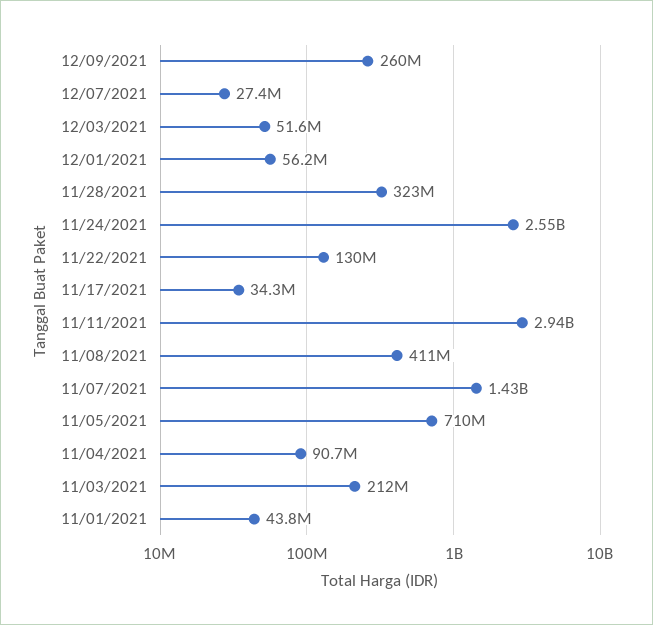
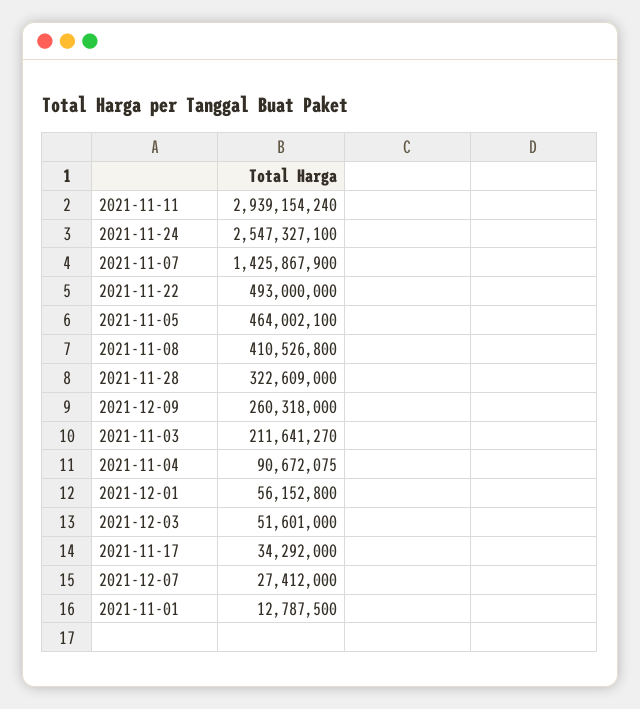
11/22/2021: 130000000 -> 493000000
11/05/2021: 710000000 -> 464002100
11/01/2021: 43800000 -> 12787500

